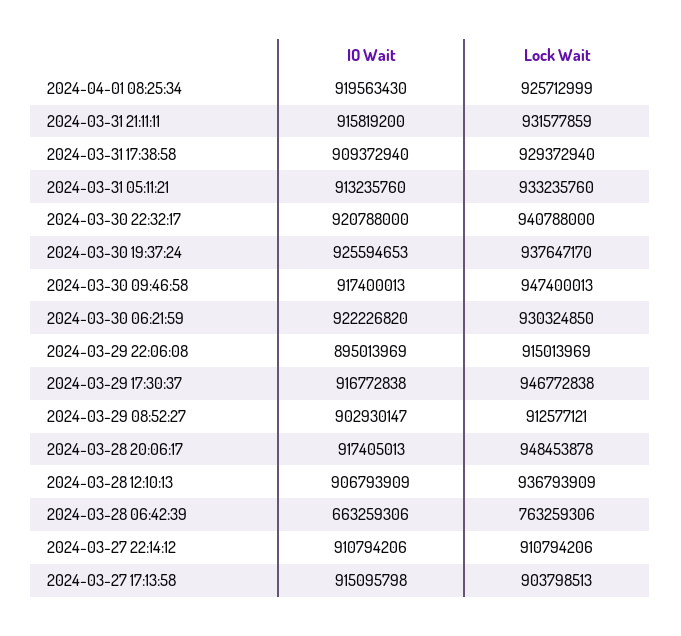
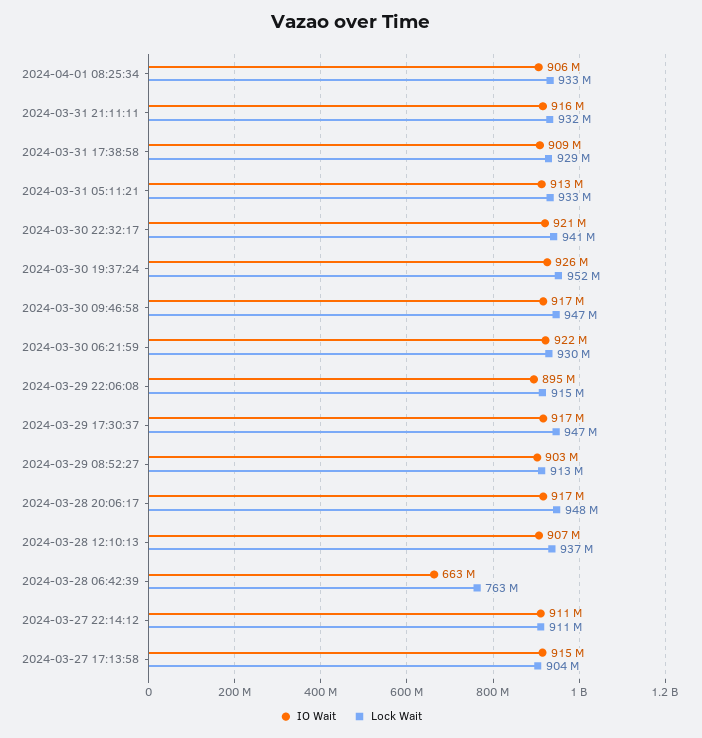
IO Wait, 2024-04-01 08:25:34: 919563430 -> 906000000
Lock Wait, 2024-04-01 08:25:34: 925712999 -> 933000000
Lock Wait, 2024-03-30 19:37:24: 937647170 -> 952000000

